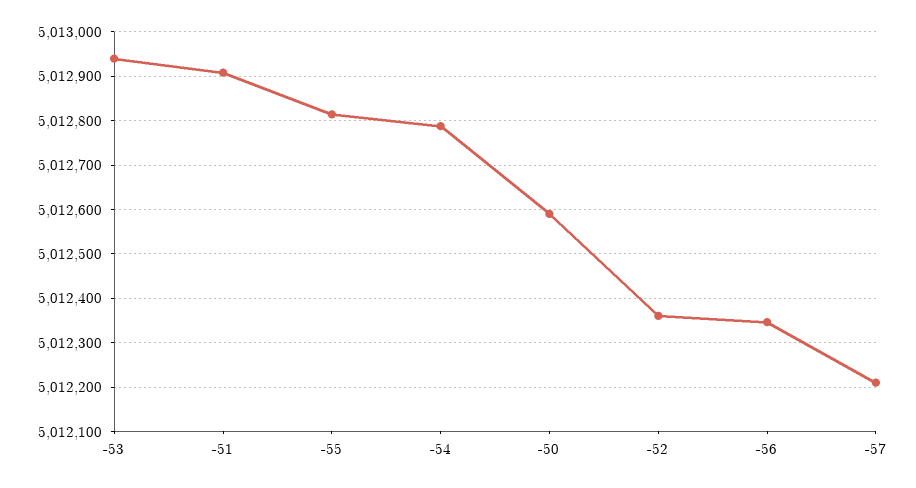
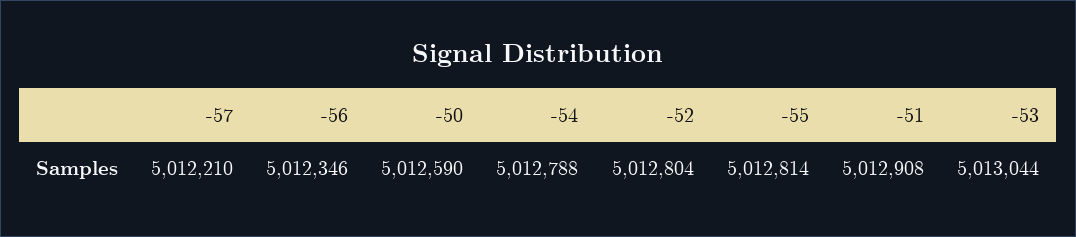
-53: 5012940 -> 5013044
-52: 5012360 -> 5012804

